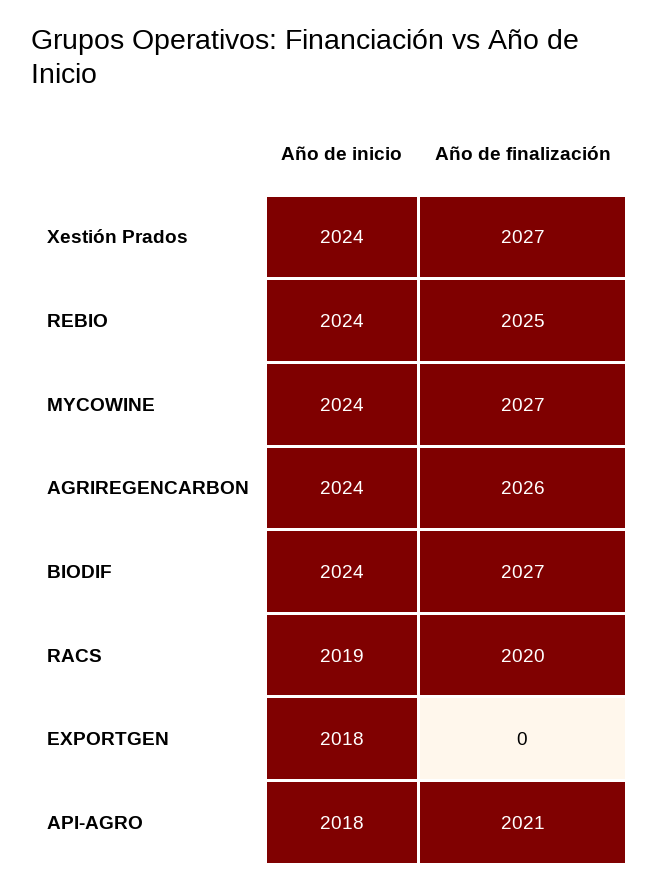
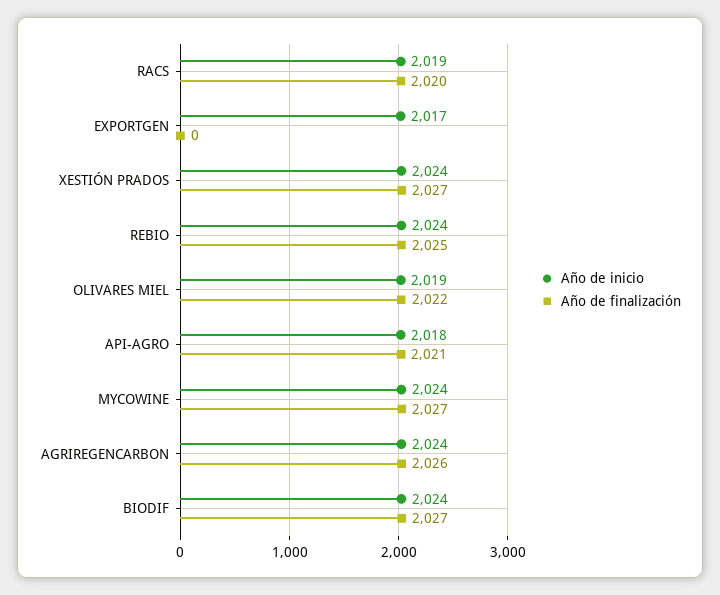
Año de inicio, EXPORTGEN: 2018 -> 2017
Año de inicio, OLIVARES MIEL: none -> 2019
Año de finalización, OLIVARES MIEL: none -> 2022

